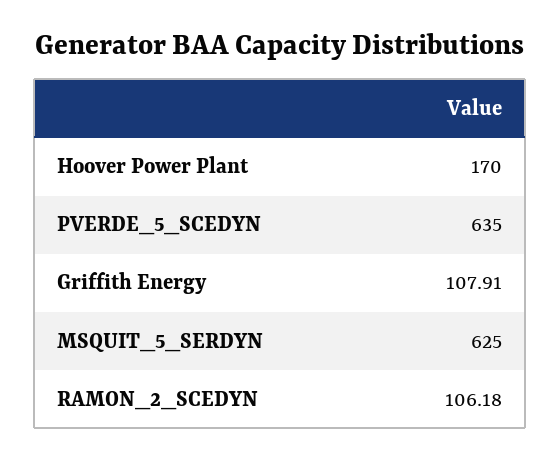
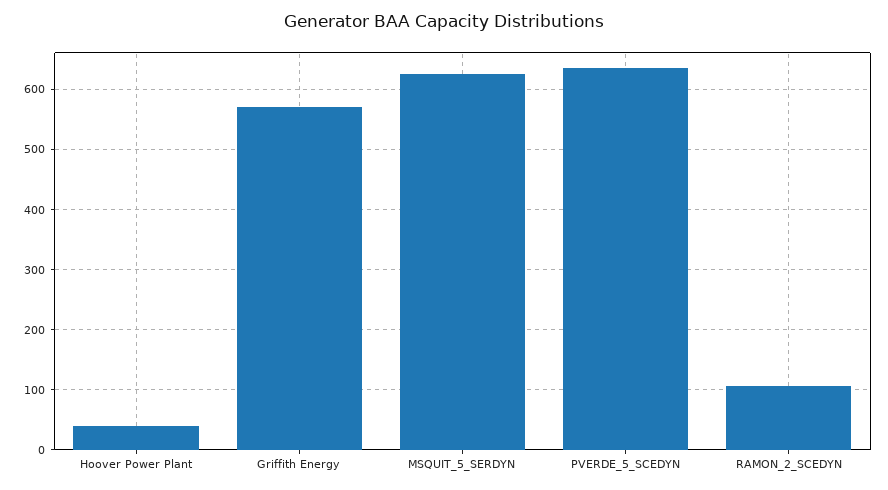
Hoover Power Plant: 170 -> 40
Griffith Energy: 107.91 -> 570

